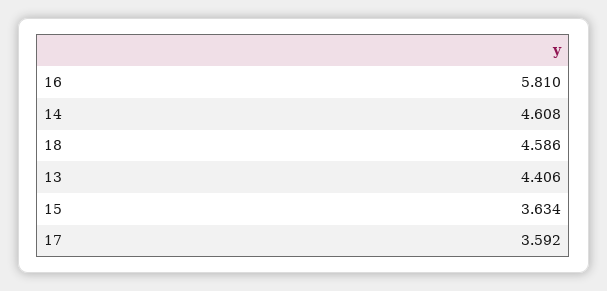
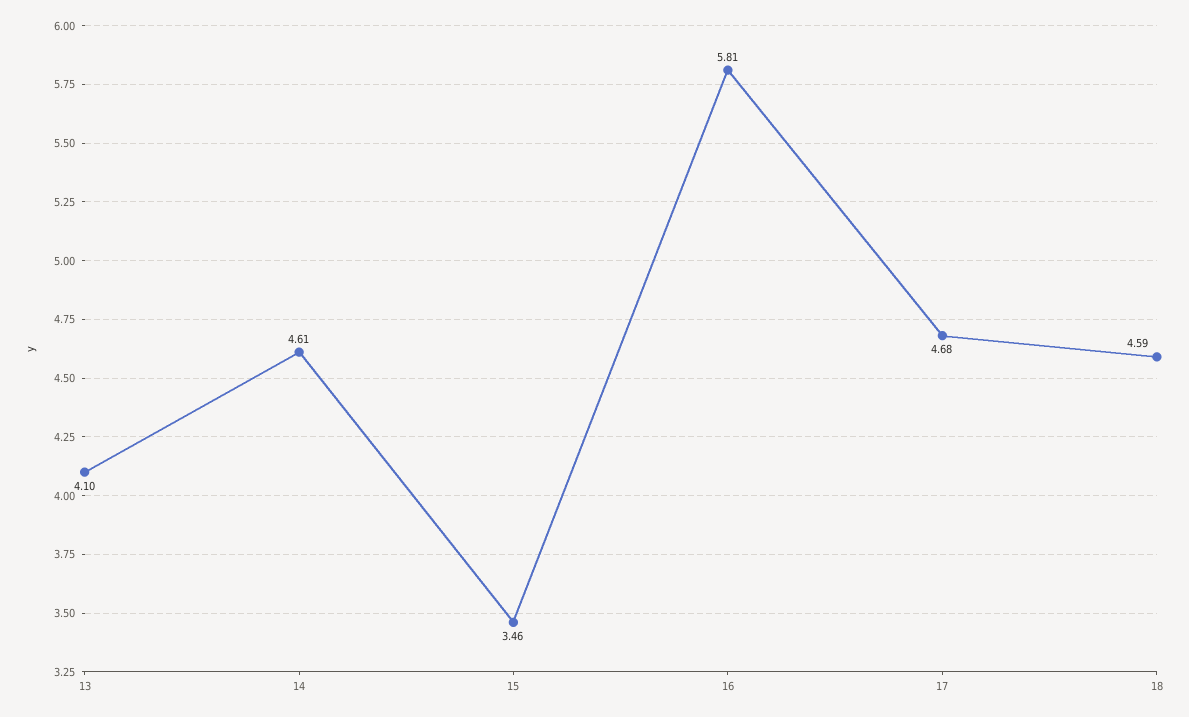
13: 4.406 -> 4.1
15: 3.634 -> 3.46
17: 3.592 -> 4.68

